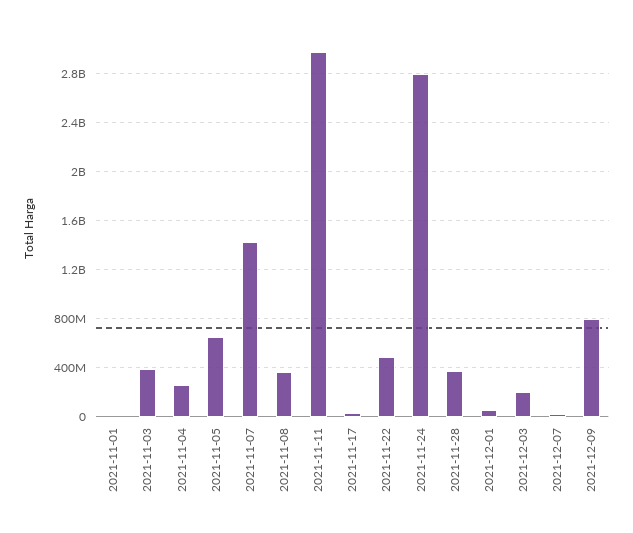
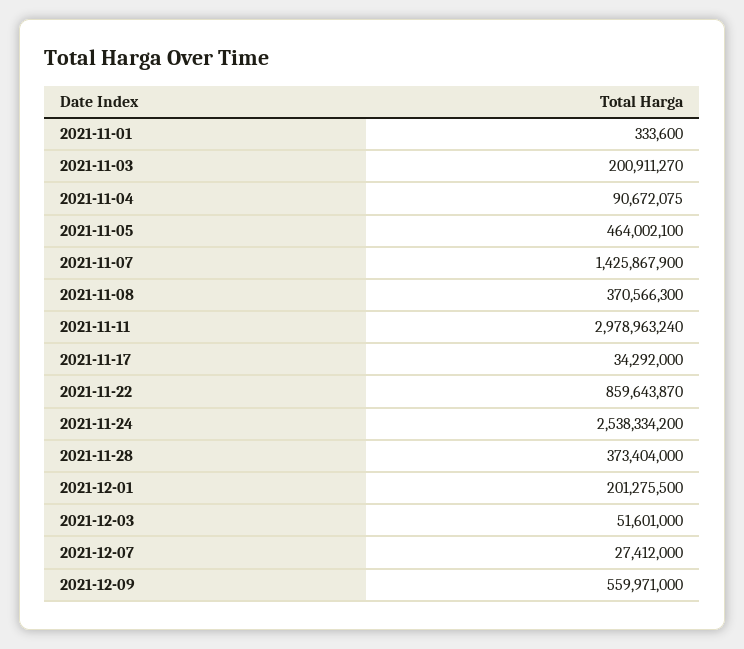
2021-11-03: 400000000 -> 200911270
2021-11-04: 250000000 -> 90672075
2021-11-05: 650000000 -> 464002100
2021-11-22: 500000000 -> 859643870
2021-11-24: 2800000000 -> 2538334200
2021-12-01: 50000000 -> 201275500
2021-12-03: 200000000 -> 51601000
2021-12-09: 800000000 -> 559971000

